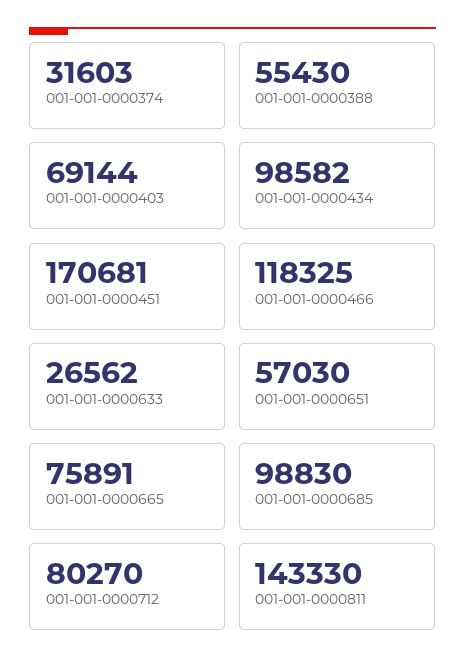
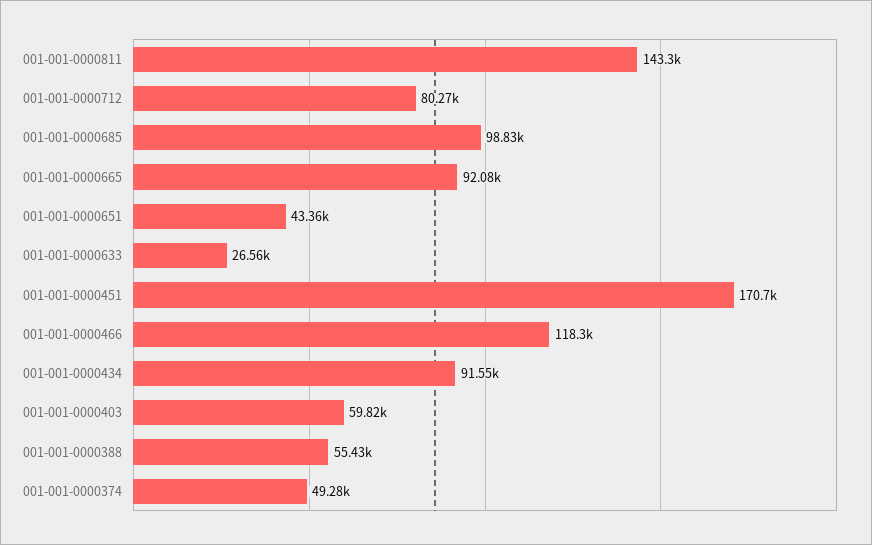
001-001-0000374: 31603 -> 49280
001-001-0000403: 69144 -> 59820
001-001-0000434: 98582 -> 91550
001-001-0000651: 57030 -> 43360
001-001-0000665: 75891 -> 92080

